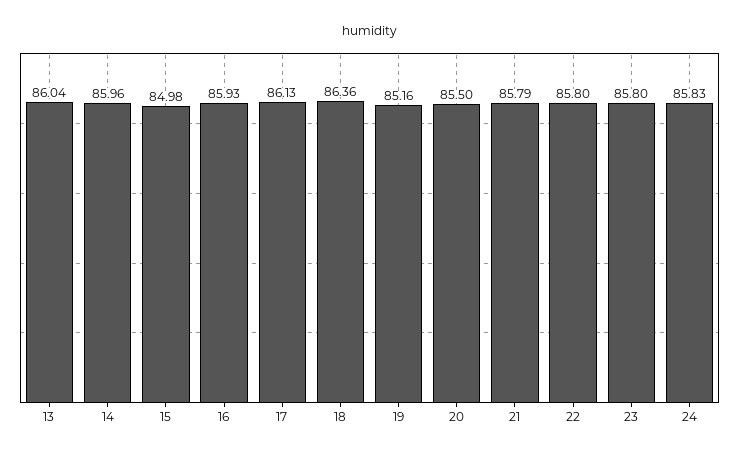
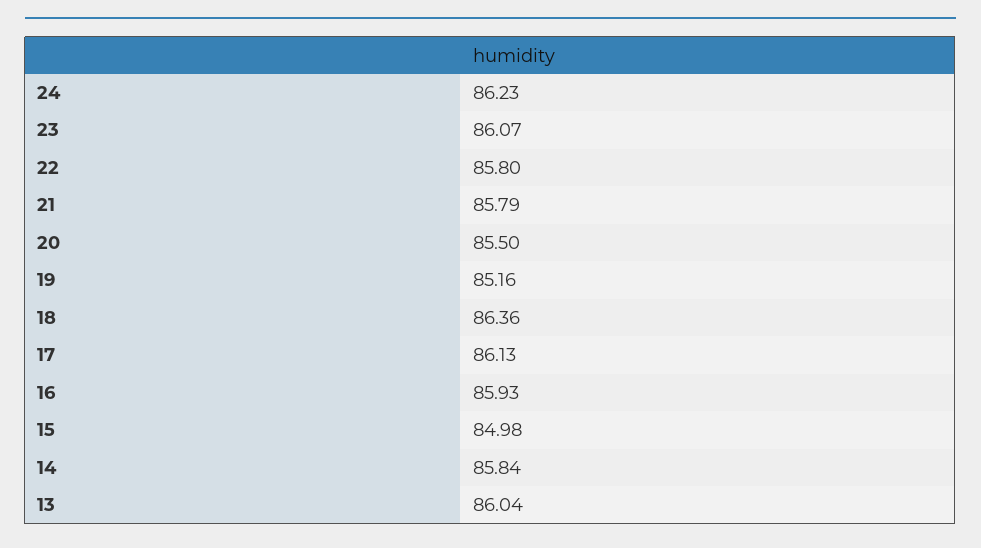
14: 85.96 -> 85.84
23: 85.8 -> 86.07
24: 85.83 -> 86.23

